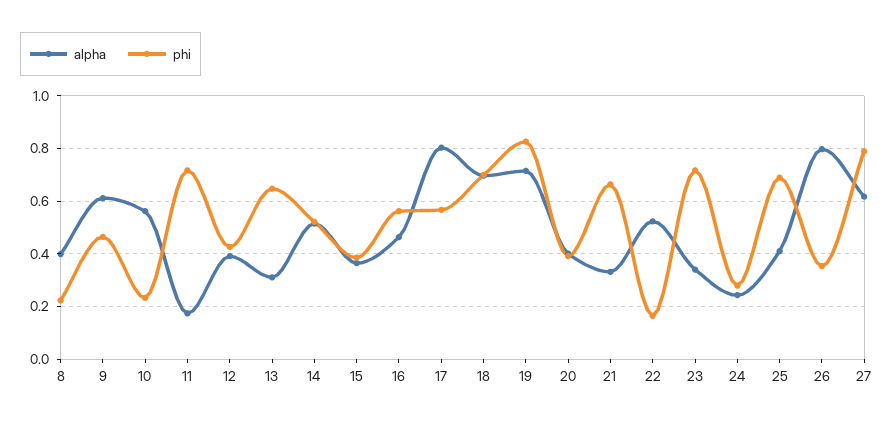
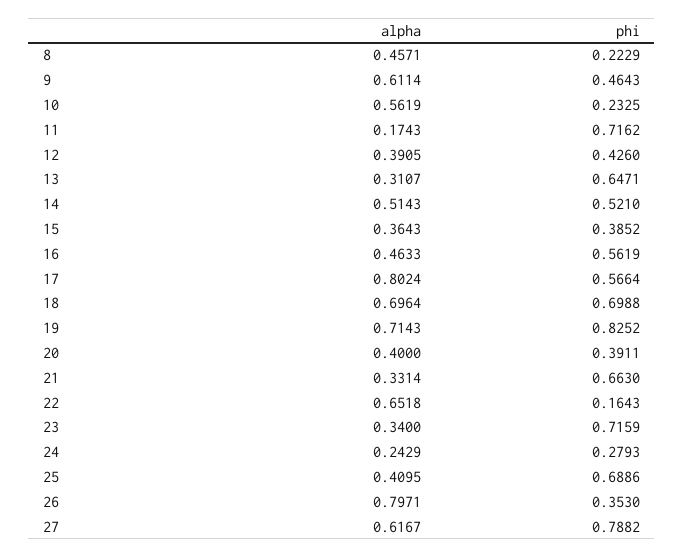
alpha, 8: 0.4 -> 0.4571
alpha, 22: 0.525 -> 0.6518

